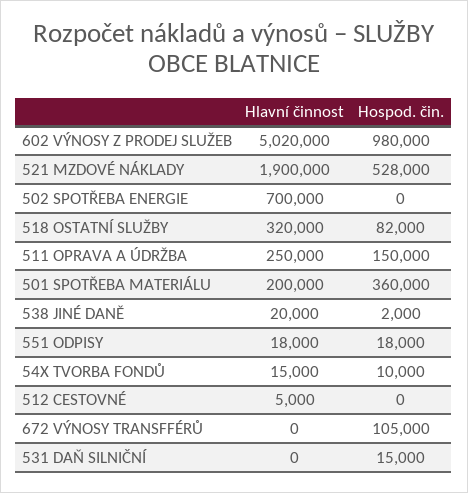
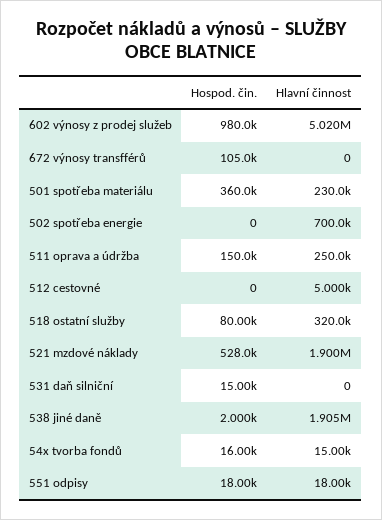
Hospod. čin., 518 OSTATNÍ SLUŽBY: 82000 -> 80000
Hlavní činnost, 501 SPOTŘEBA MATERIÁLU: 200000 -> 230000
Hlavní činnost, 538 JINÉ DANĚ: 20000 -> 1905000
Hospod. čin., 54X TVORBA FONDŮ: 10000 -> 16000

